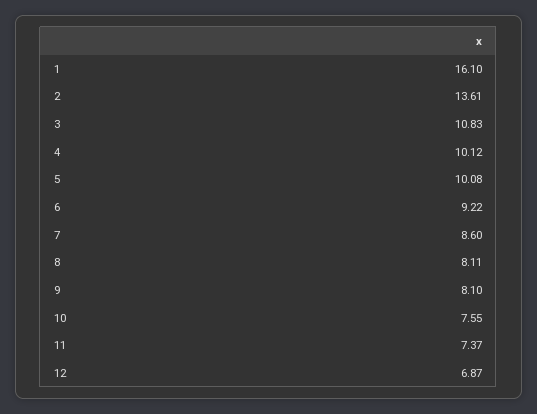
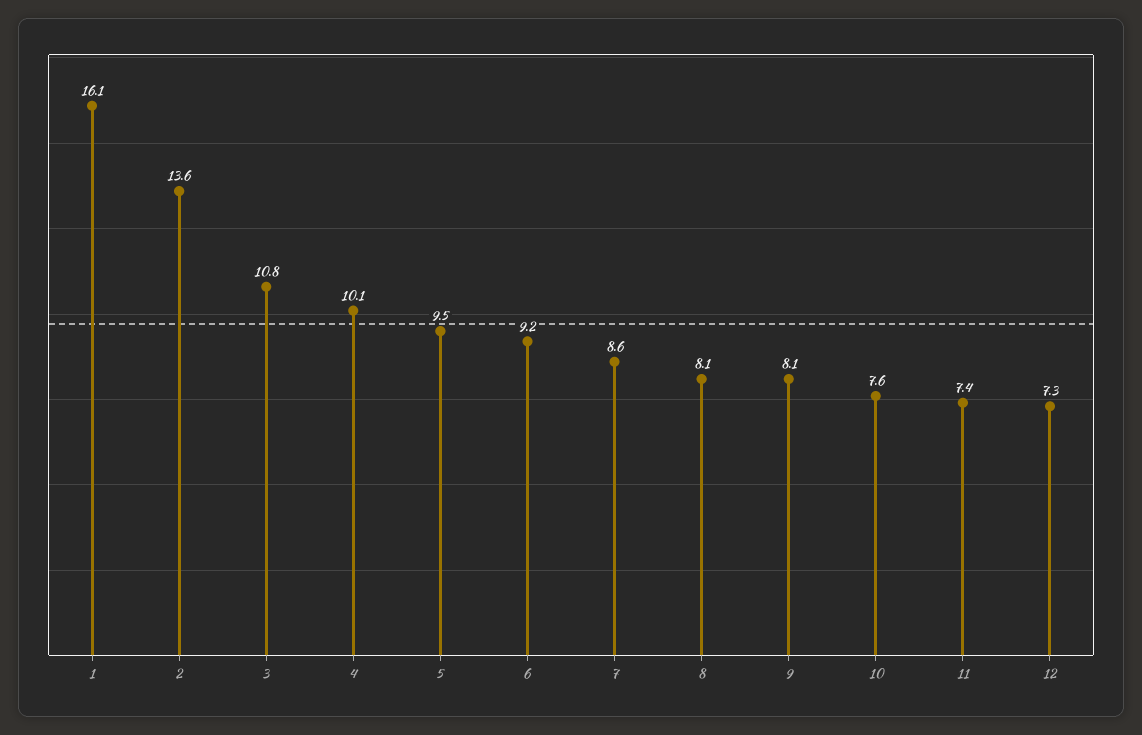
5: 10.08 -> 9.5
12: 6.87 -> 7.3

